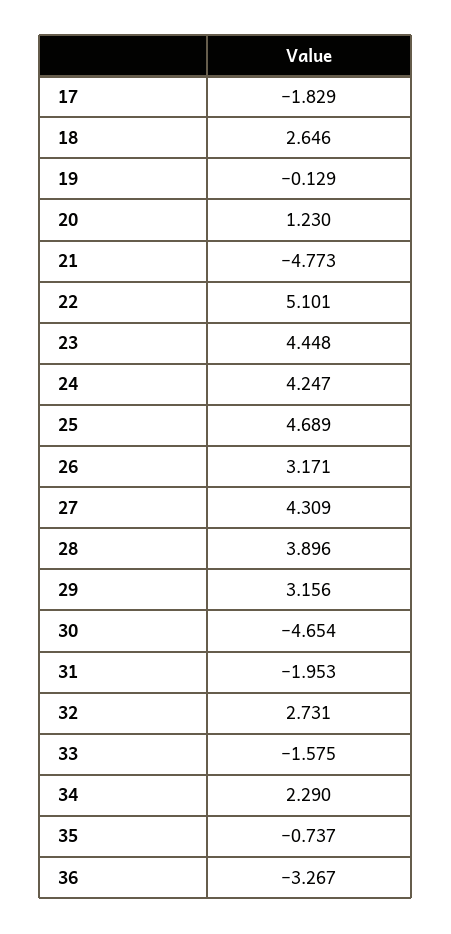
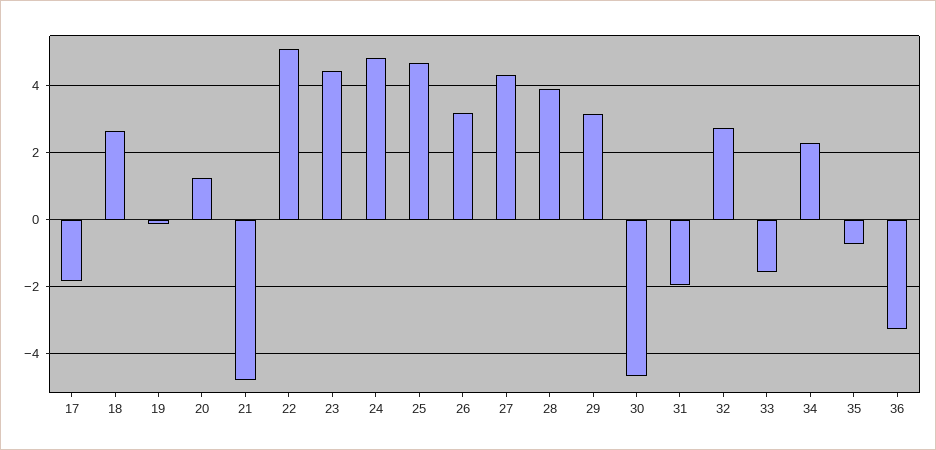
24: 4.247 -> 4.8

